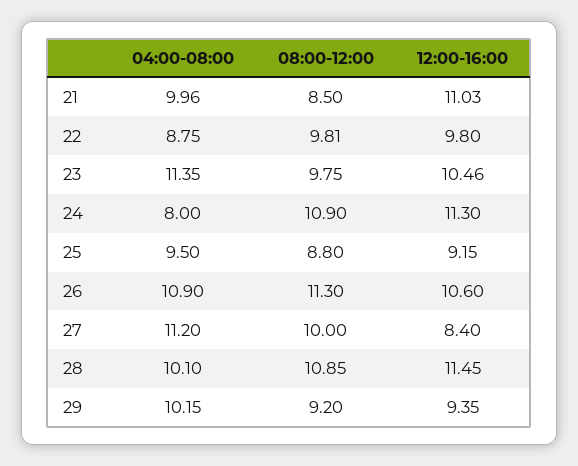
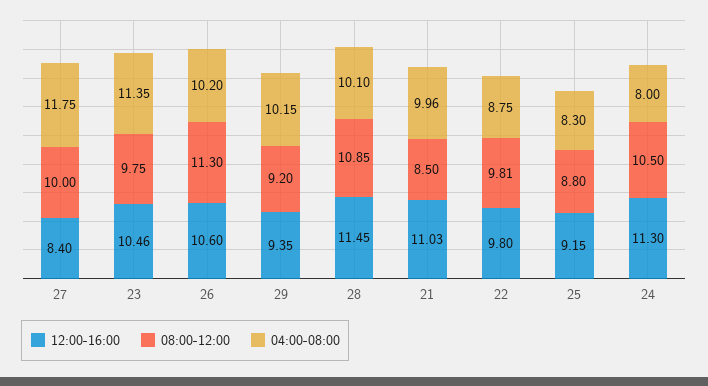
08:00-12:00, 24: 10.9 -> 10.5
04:00-08:00, 25: 9.5 -> 8.3
04:00-08:00, 26: 10.9 -> 10.2
04:00-08:00, 27: 11.2 -> 11.75

